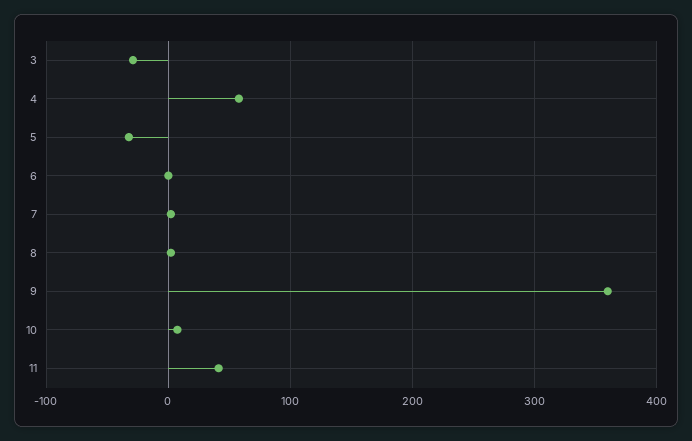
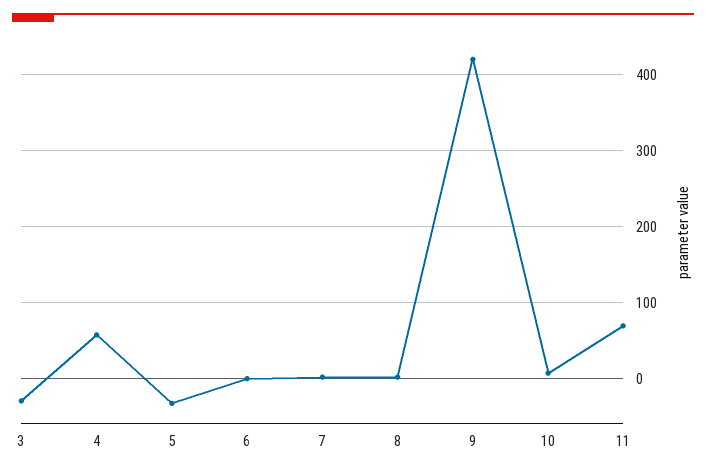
9: 360 -> 420
11: 40 -> 70

